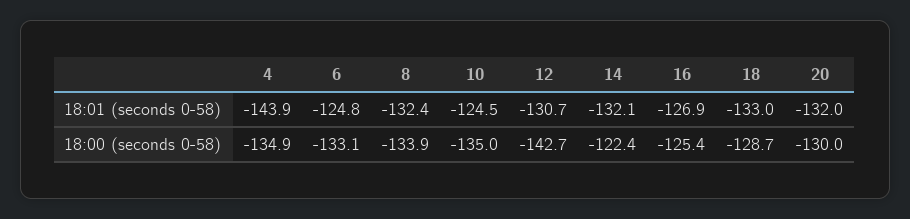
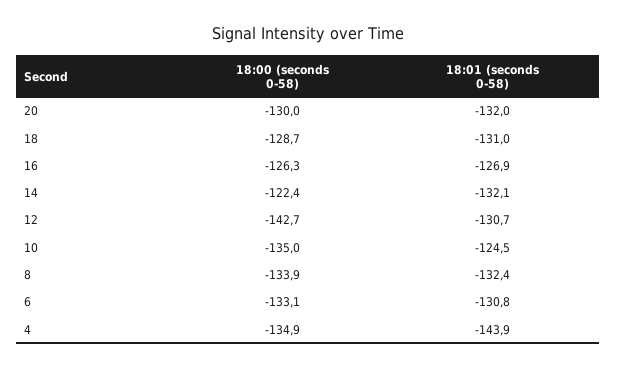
6, 18:01 (seconds 0-58): -124.8 -> -130.8
18, 18:01 (seconds 0-58): -133 -> -131
16, 18:00 (seconds 0-58): -125.4 -> -126.3

